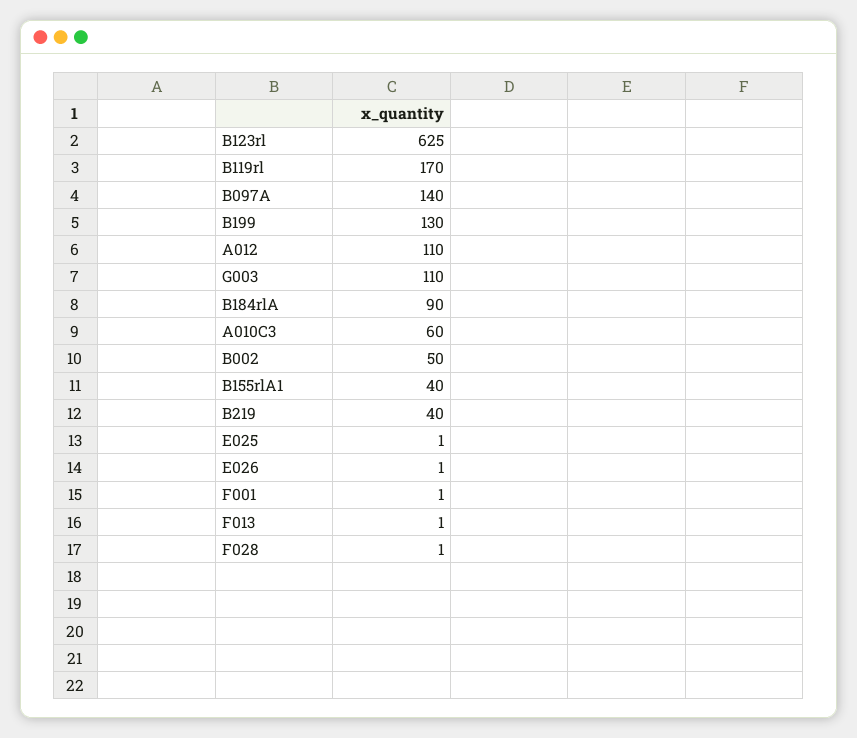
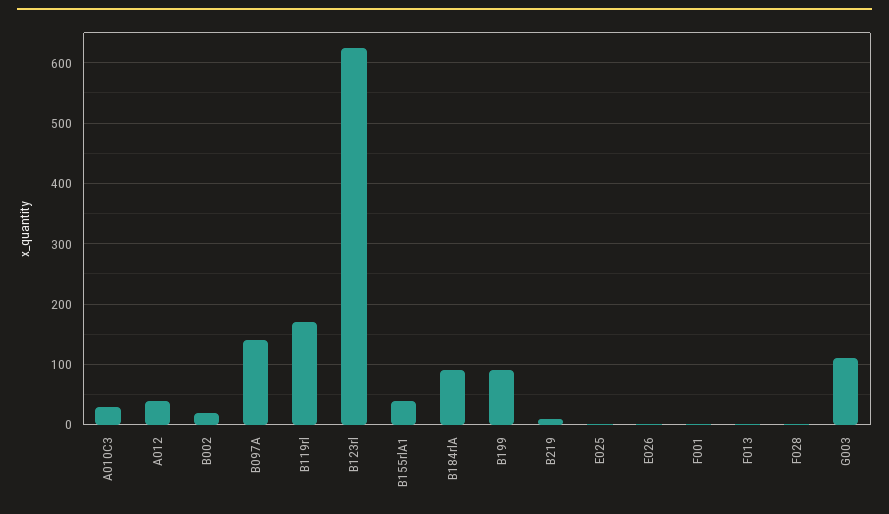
B199: 130 -> 90
A012: 110 -> 40
A010C3: 60 -> 30
B002: 50 -> 20
B219: 40 -> 10

